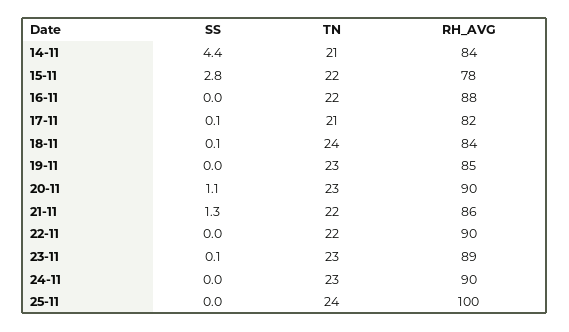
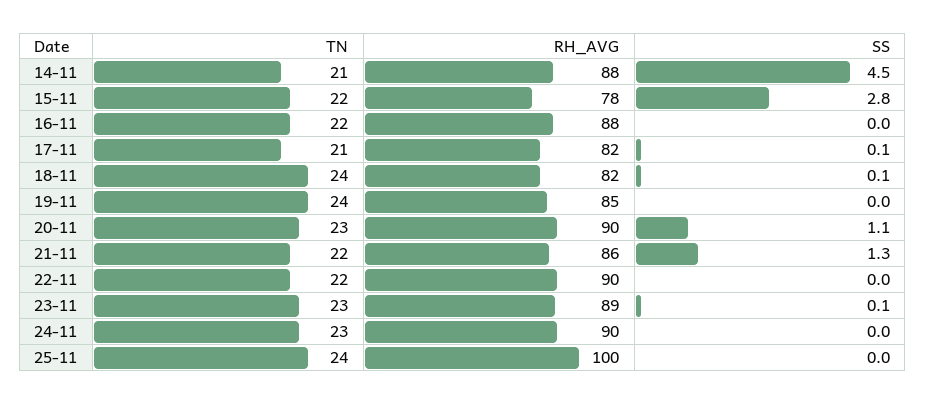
SS, 14-11: 4.4 -> 4.5
RH_AVG, 14-11: 84 -> 88
RH_AVG, 18-11: 84 -> 82
TN, 19-11: 23 -> 24

